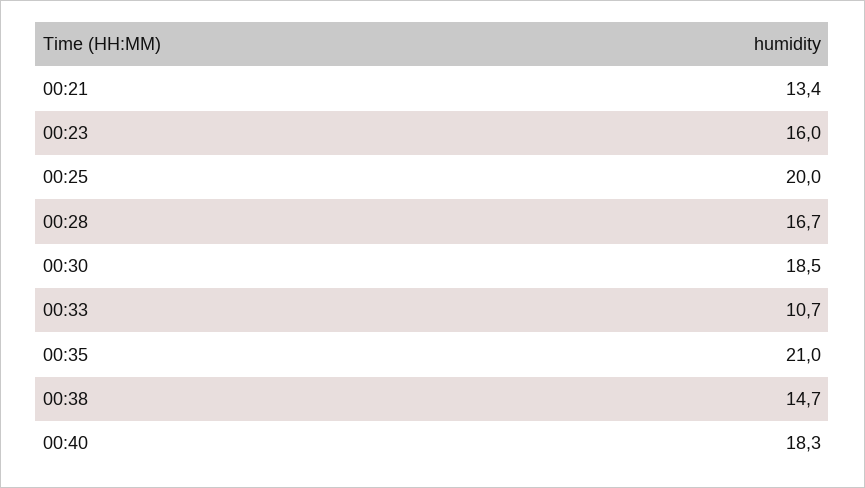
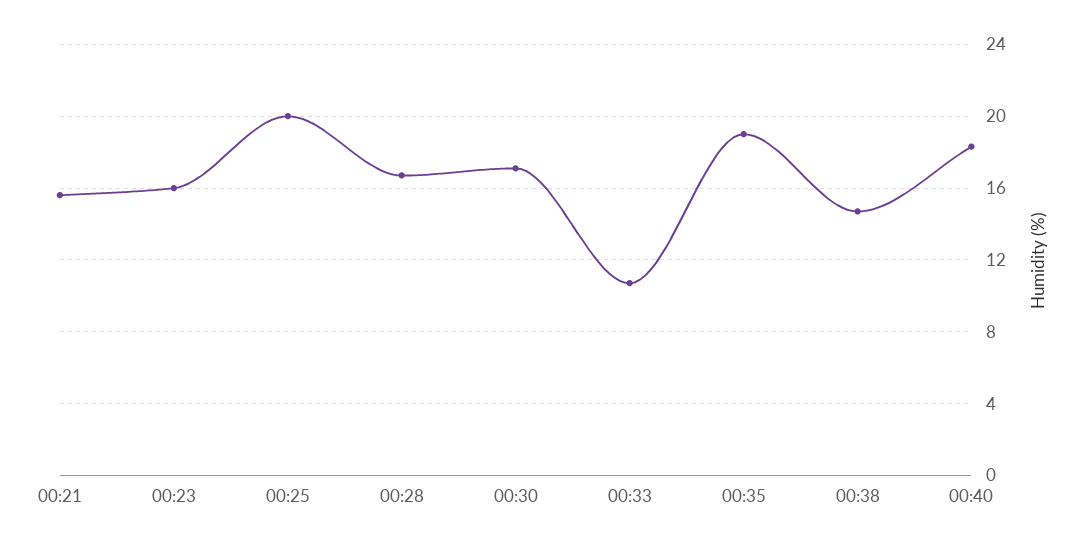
00:21: 13.4 -> 15.5
00:30: 18.5 -> 17
00:35: 21 -> 19

